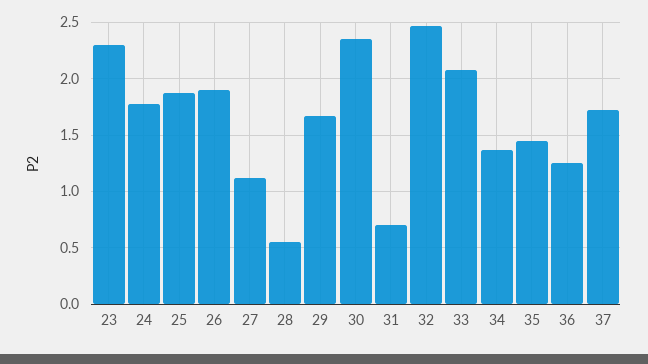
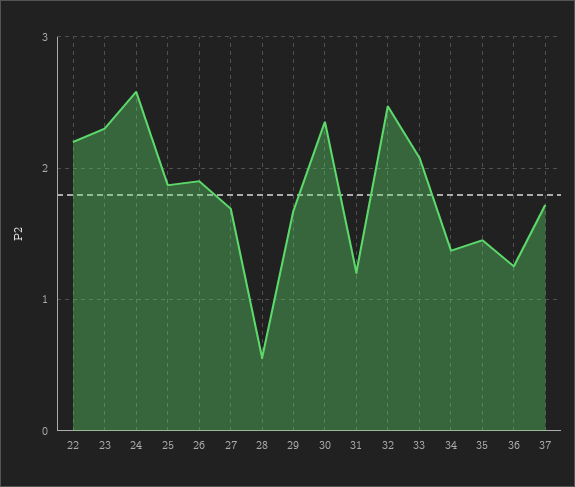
24: 1.8 -> 2.6
27: 1.1 -> 1.7
31: 0.7 -> 1.2
22: none -> 2.2

